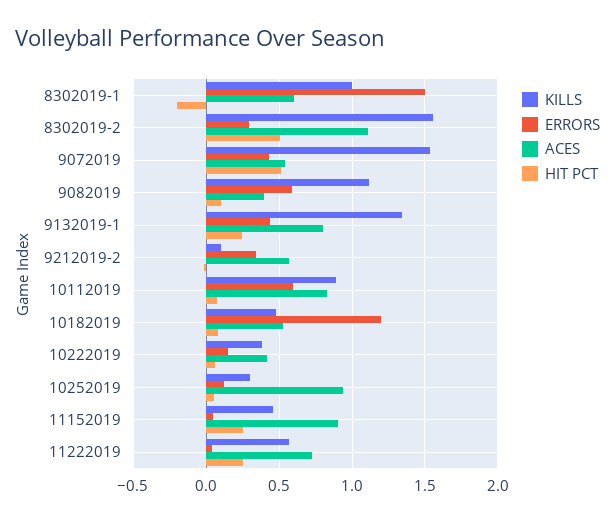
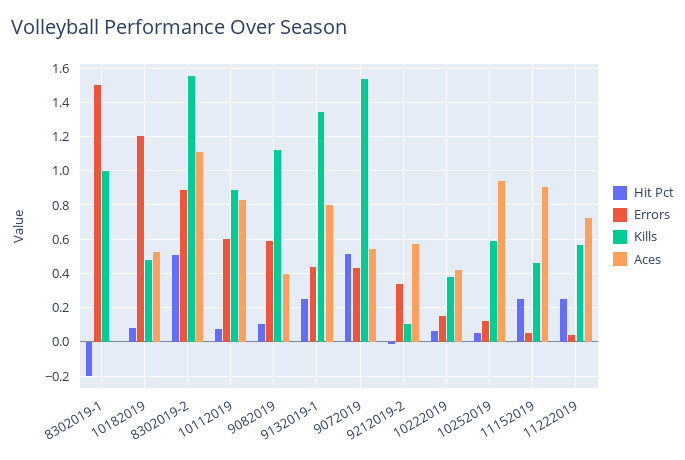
ACES, 8302019-1: 0.6 -> 0
ERRORS, 8302019-2: 0.3 -> 0.9
KILLS, 10252019: 0.3 -> 0.6

